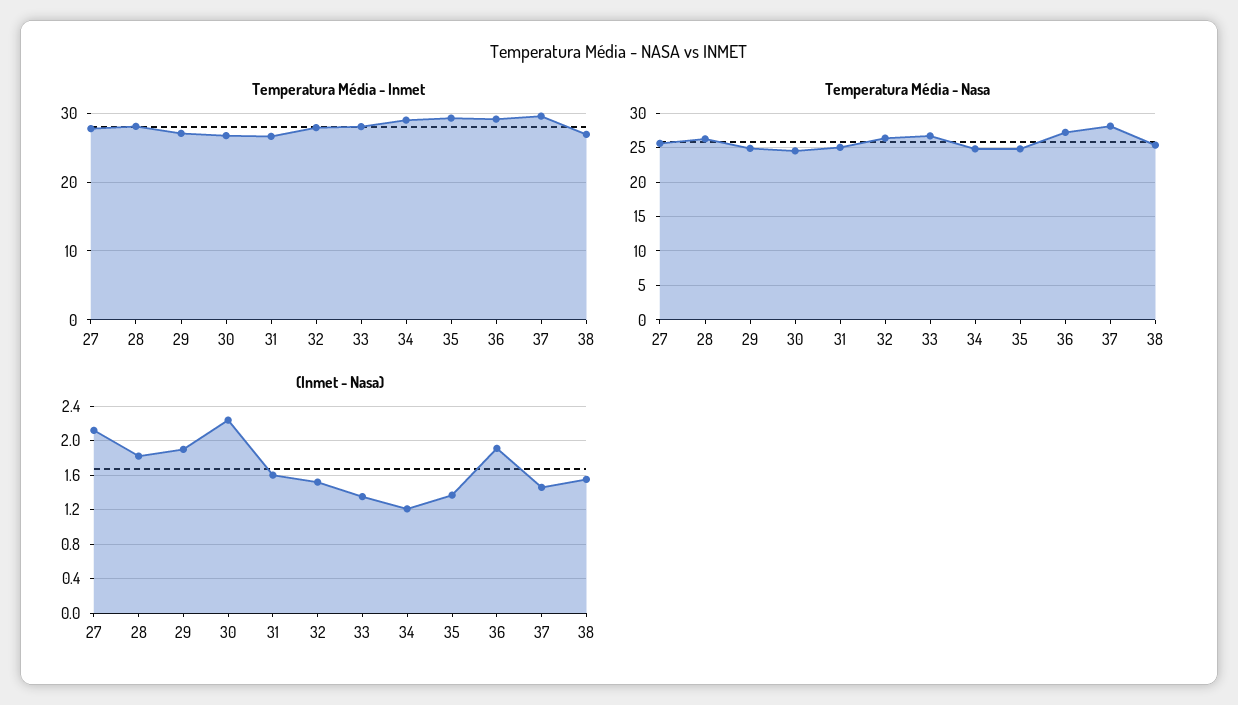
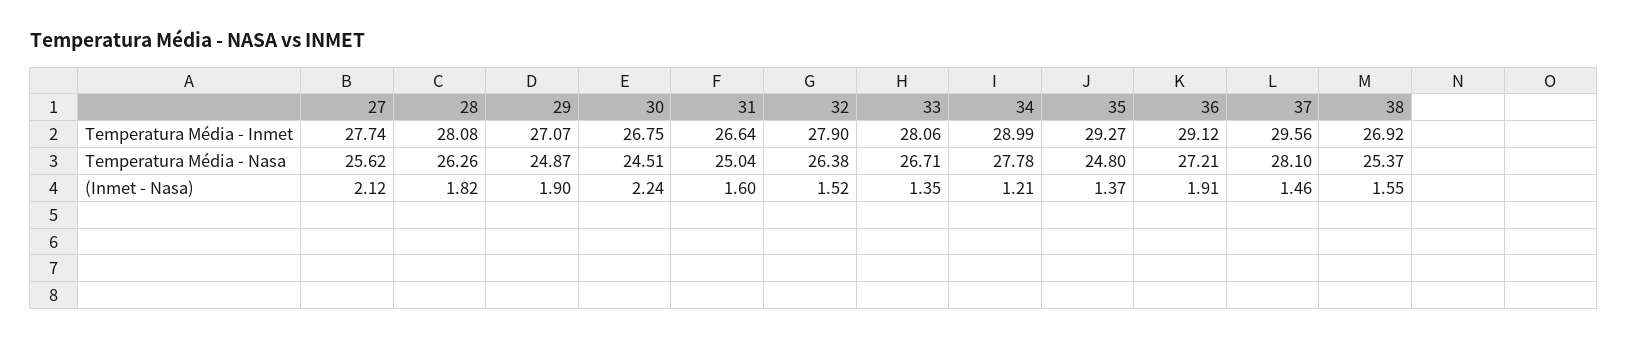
Temperatura Média - Nasa, 34: 25 -> 27.78

